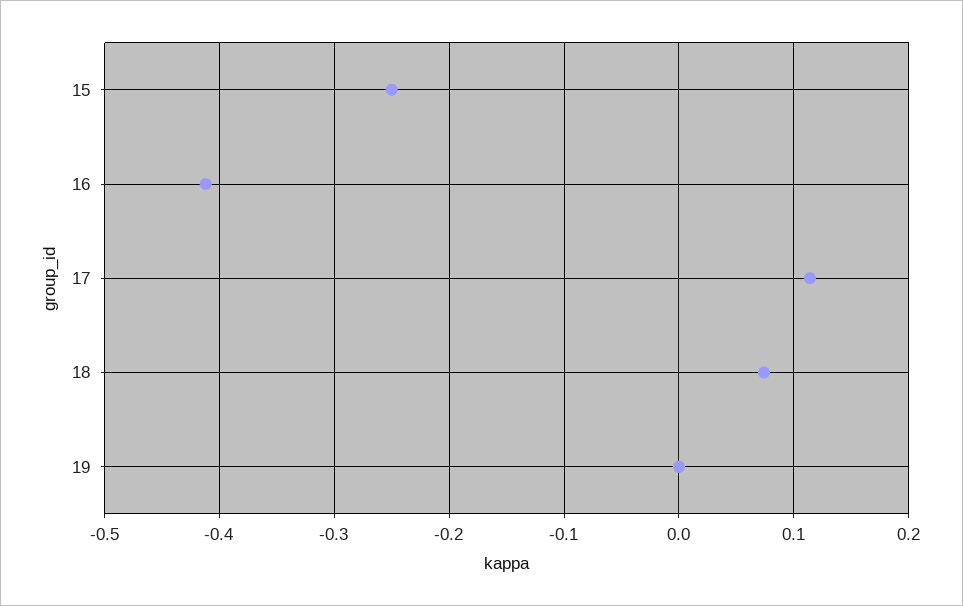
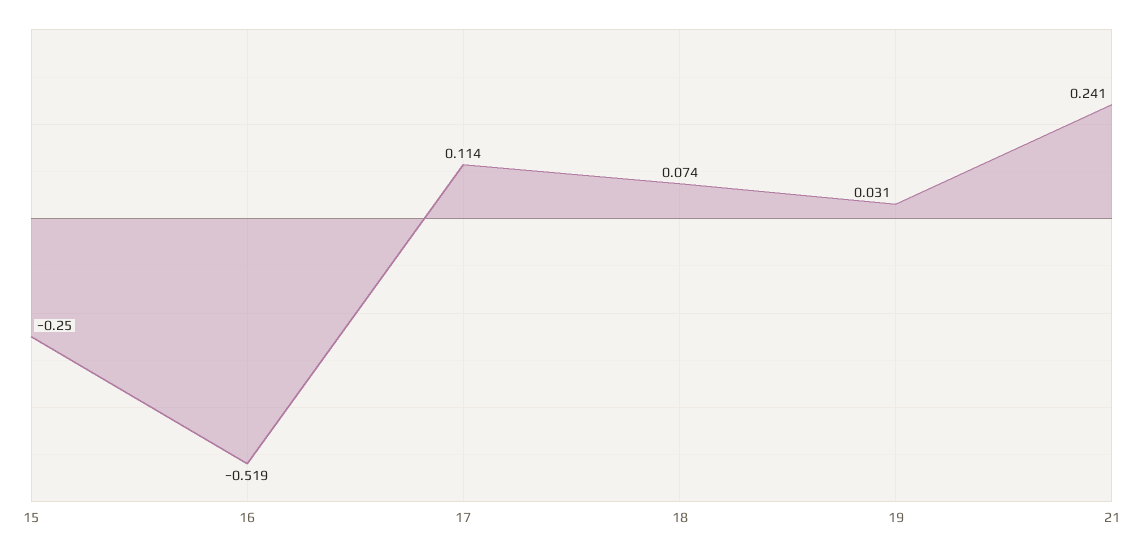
16: -0.41 -> -0.519
19: 0 -> 0.031
21: none -> 0.241

